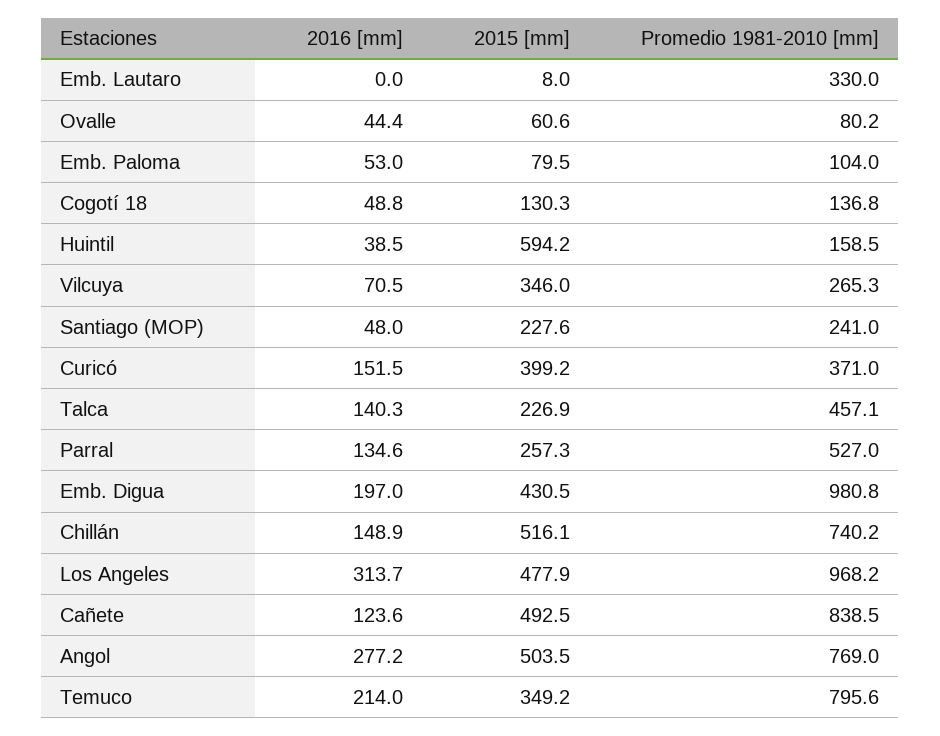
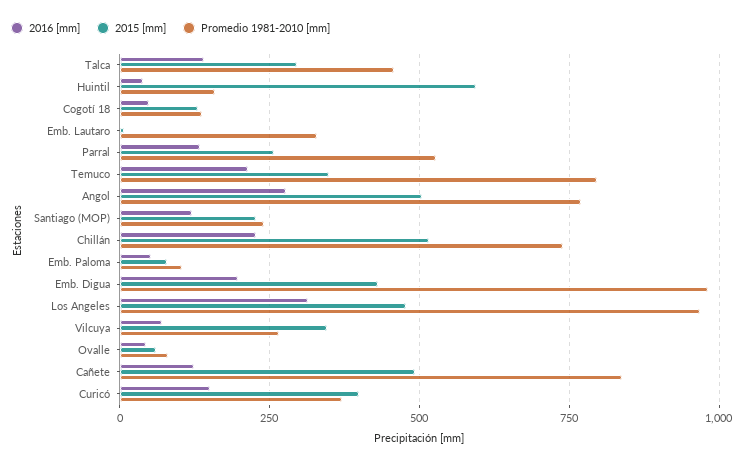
2016 [mm], Santiago (MOP): 48 -> 125
2015 [mm], Talca: 226.9 -> 300
2016 [mm], Chillán: 148.9 -> 225

